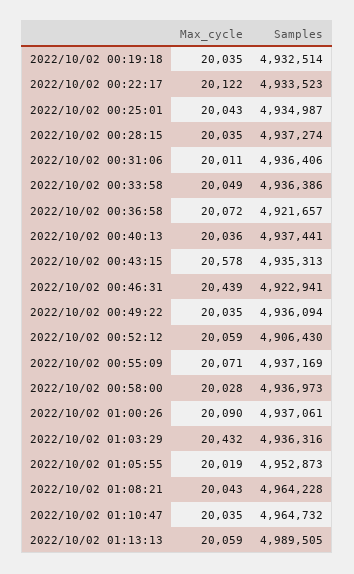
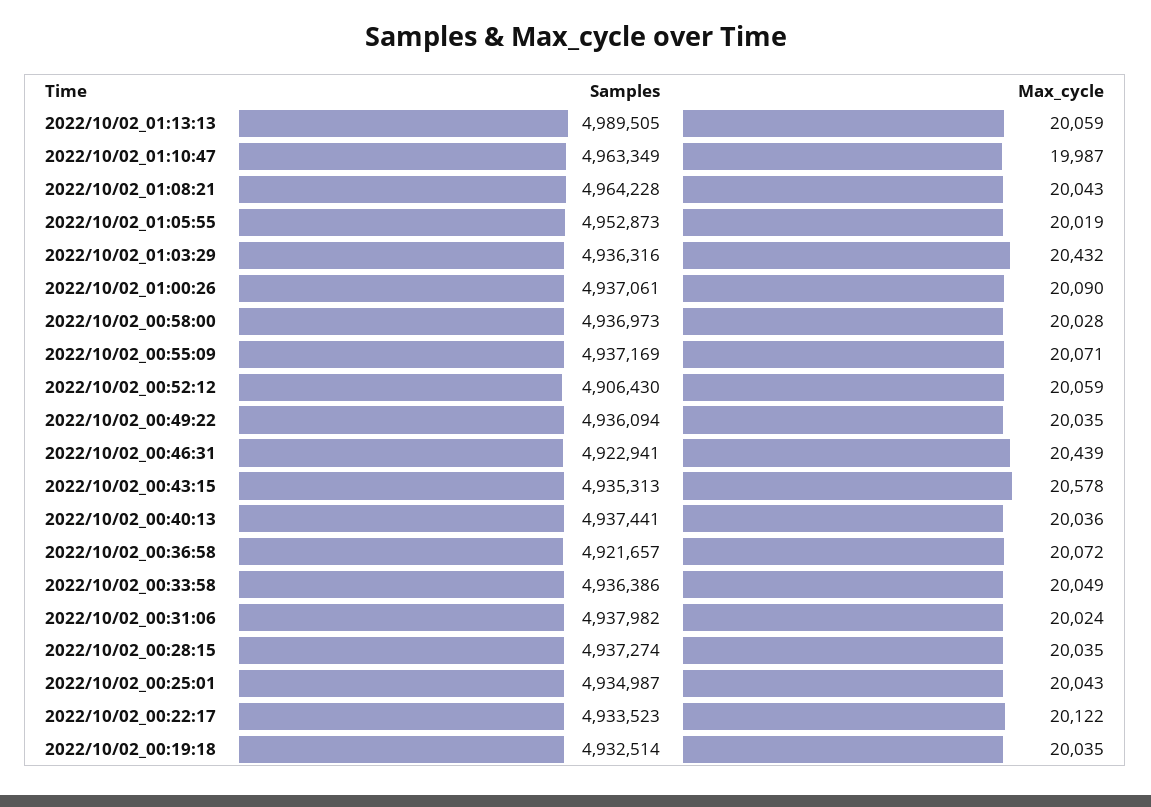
Max_cycle, 2022/10/02 00:31:06: 20011 -> 20024
Samples, 2022/10/02 00:31:06: 4936406 -> 4937982
Max_cycle, 2022/10/02 01:10:47: 20035 -> 19987
Samples, 2022/10/02 01:10:47: 4964732 -> 4963349

